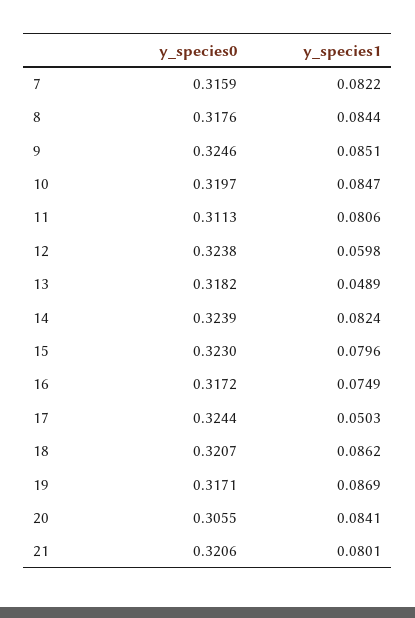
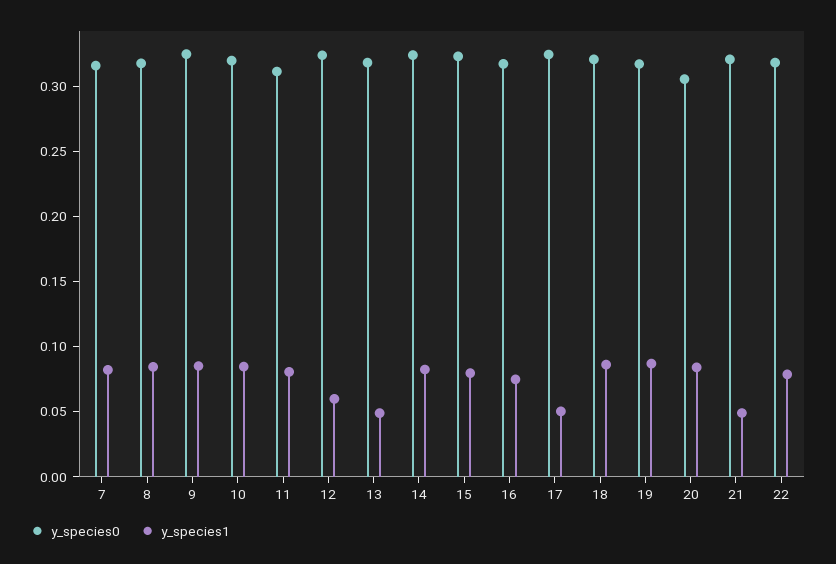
y_species1, 21: 0.0801 -> 0.05
y_species0, 22: none -> 0.32
y_species1, 22: none -> 0.08

